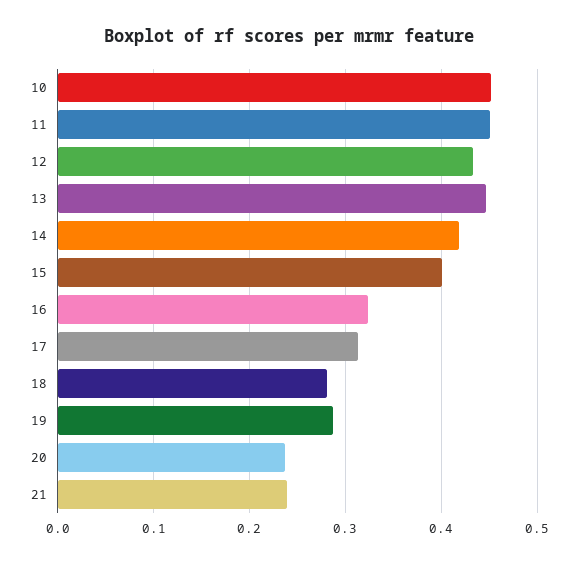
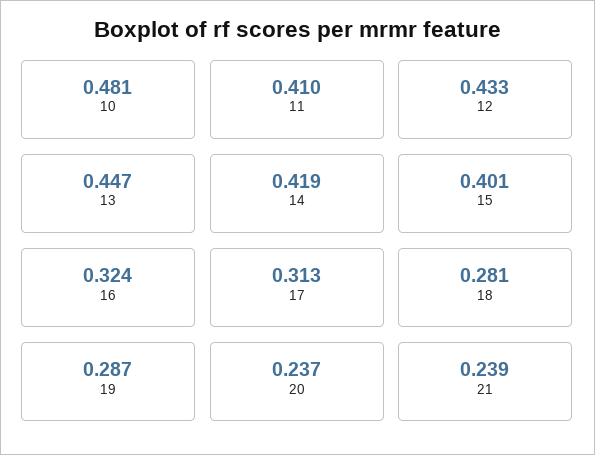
10: 0.45 -> 0.481
11: 0.45 -> 0.41

